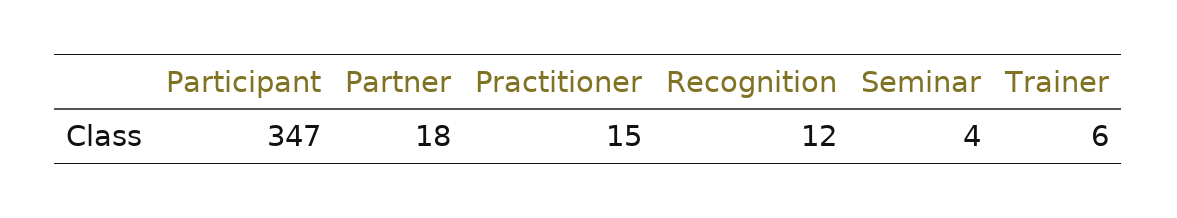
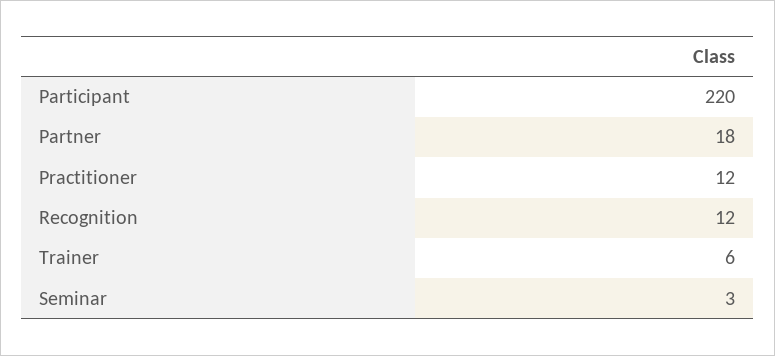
Participant: 347 -> 220
Practitioner: 15 -> 12
Seminar: 4 -> 3

